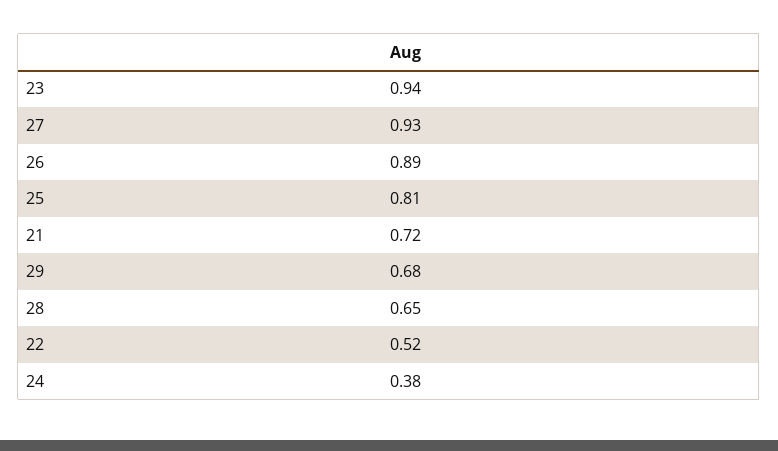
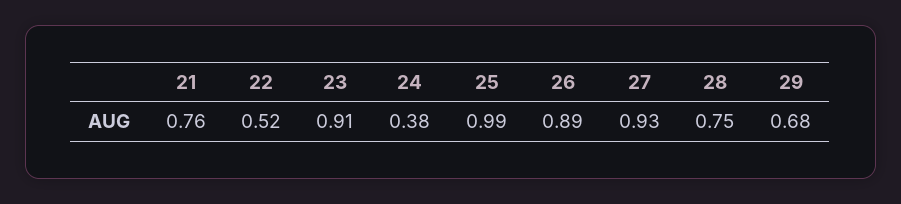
23: 0.94 -> 0.91
25: 0.81 -> 0.99
21: 0.72 -> 0.76
28: 0.65 -> 0.75

